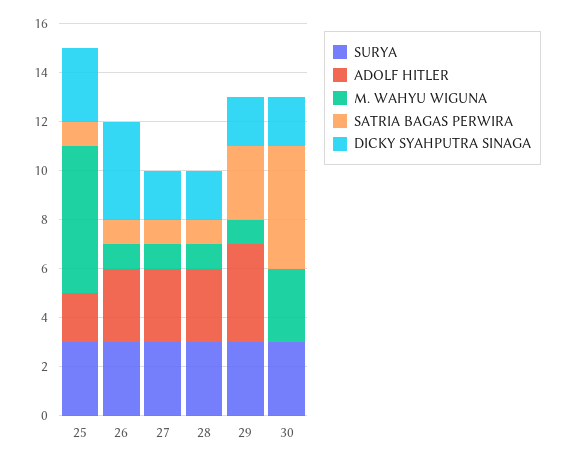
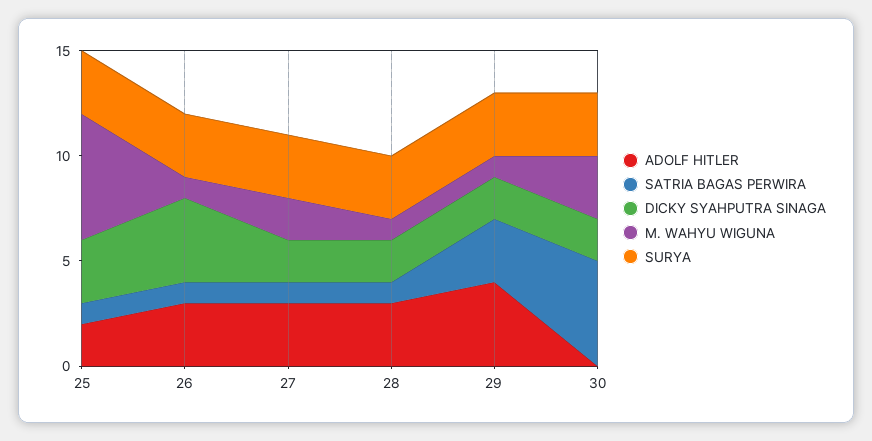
M. WAHYU WIGUNA, 27: 1 -> 2

